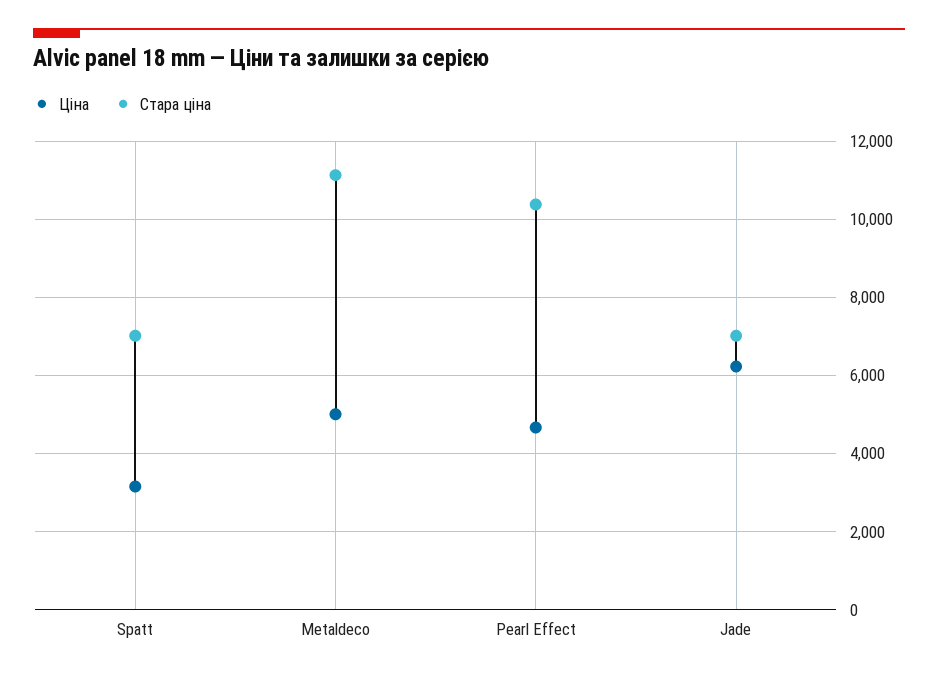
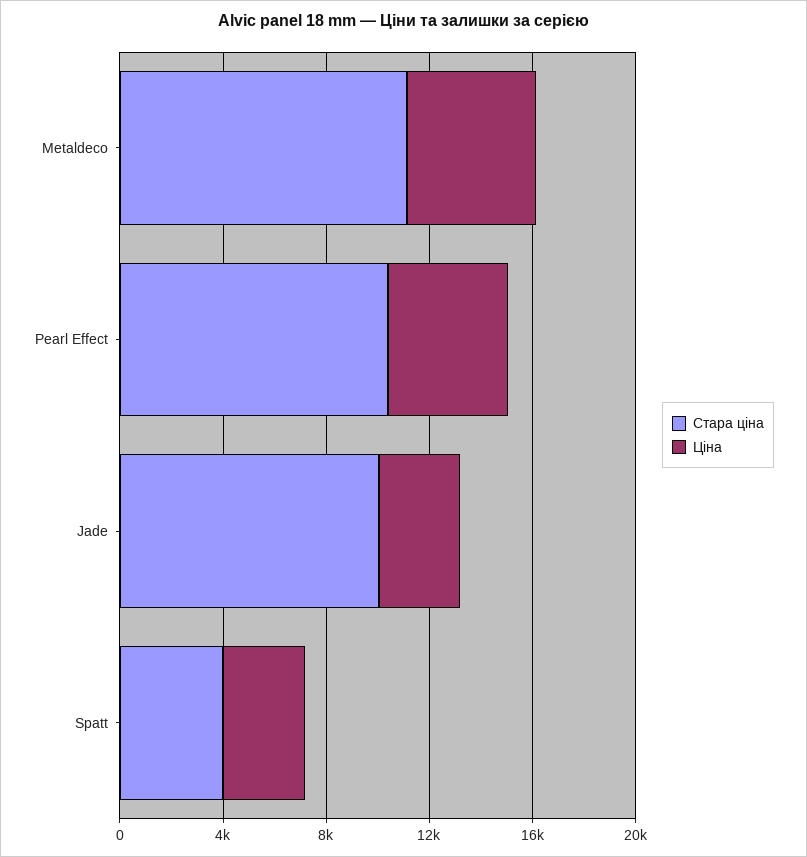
Стара ціна, Spatt: 7000 -> 4000
Ціна, Jade: 6200 -> 3000
Стара ціна, Jade: 7000 -> 10000

